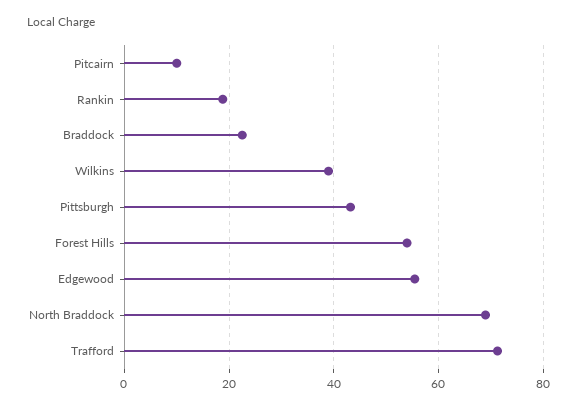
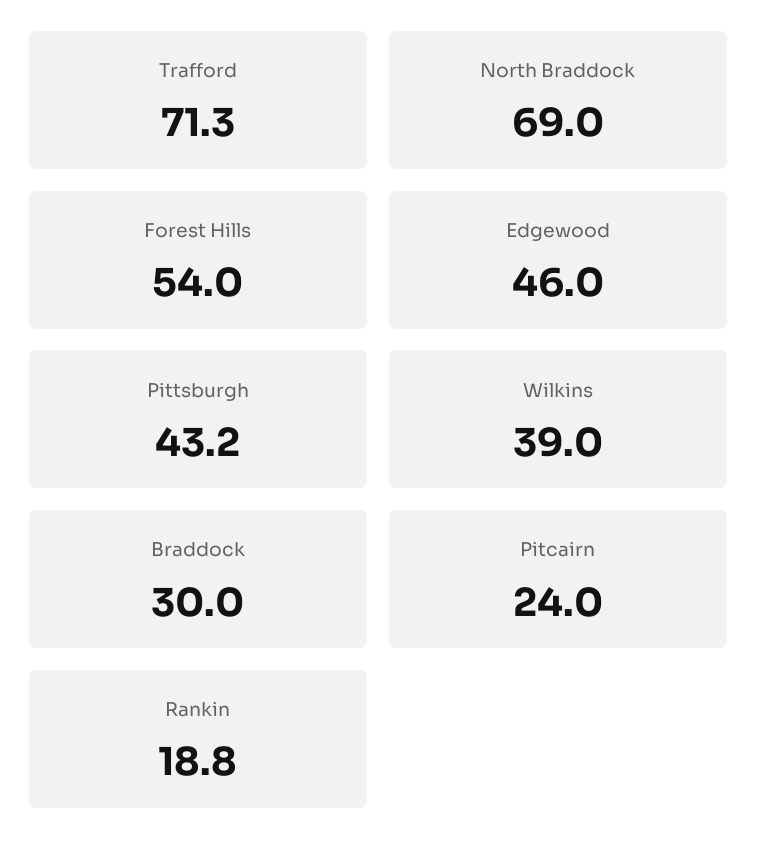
Pitcairn: 10 -> 24
Braddock: 22 -> 30
Edgewood: 56 -> 46

